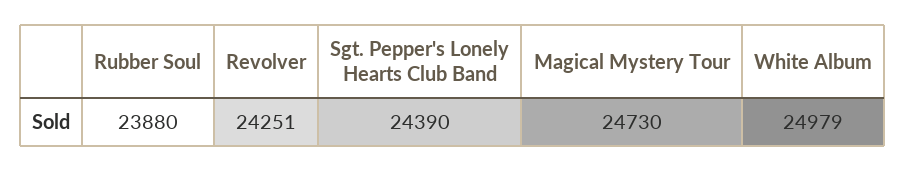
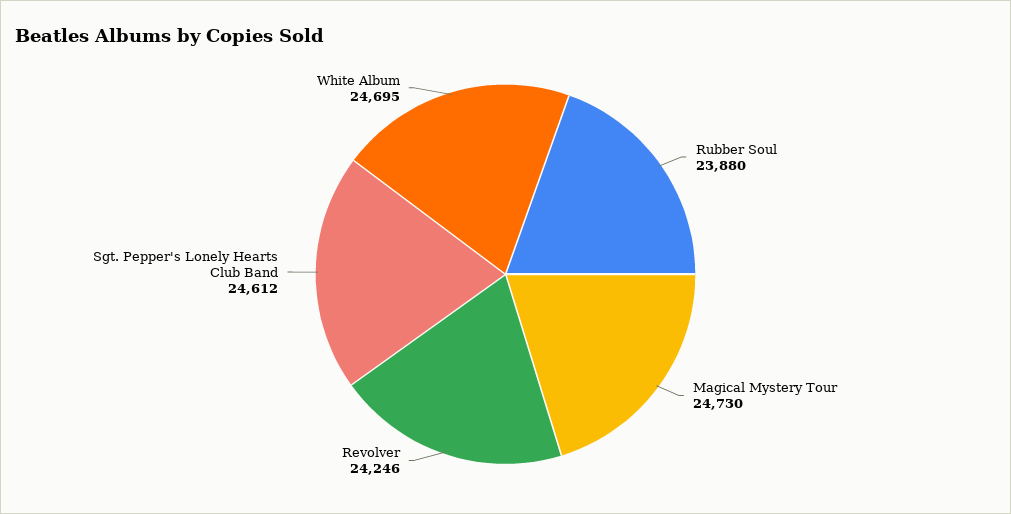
Revolver: 24251 -> 24246
Sgt. Pepper's Lonely Hearts Club Band: 24390 -> 24612
White Album: 24979 -> 24695

